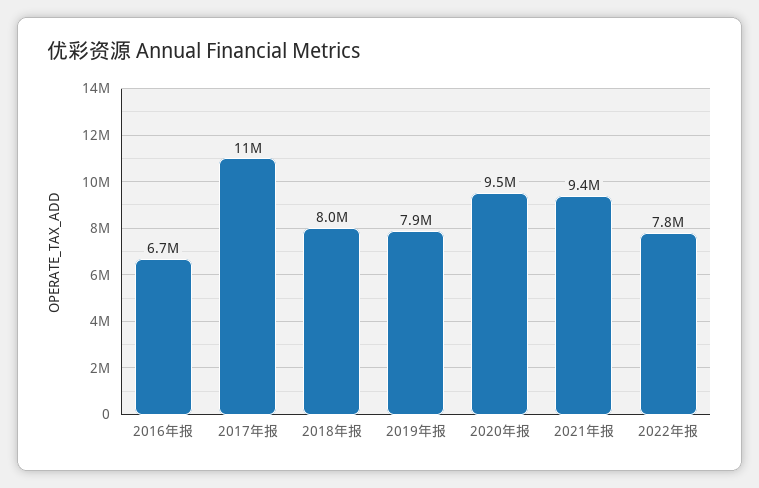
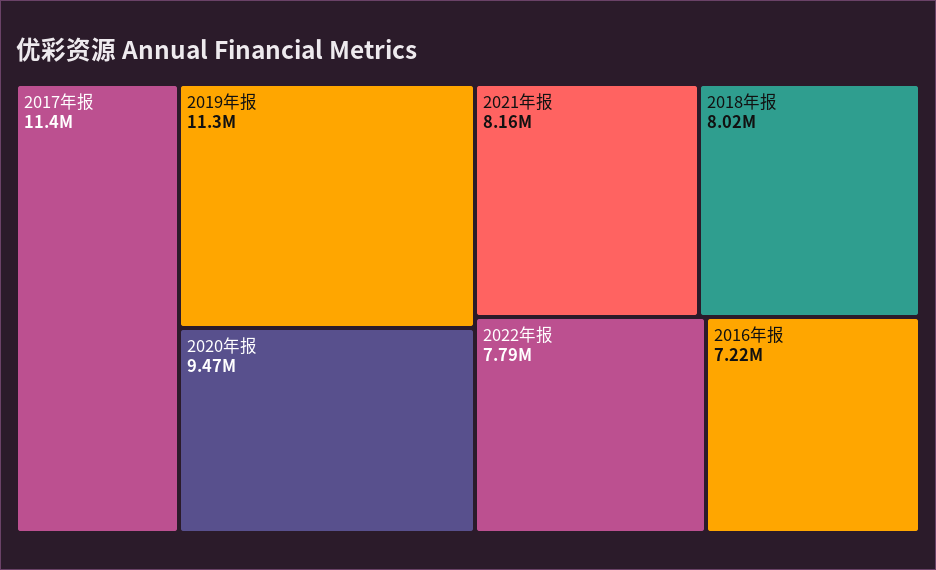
2016年报: 6700000 -> 7220000
2019年报: 7900000 -> 11300000
2021年报: 9400000 -> 8160000

